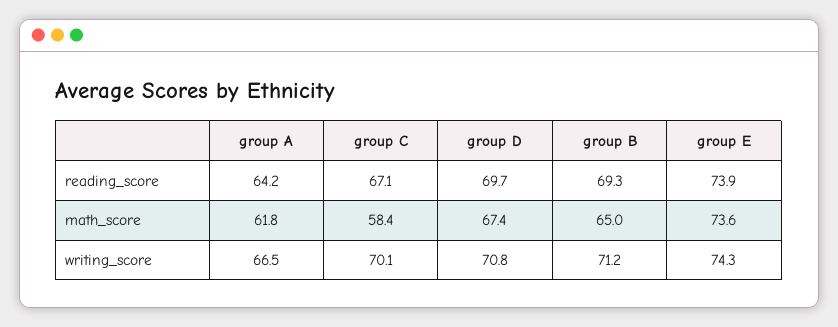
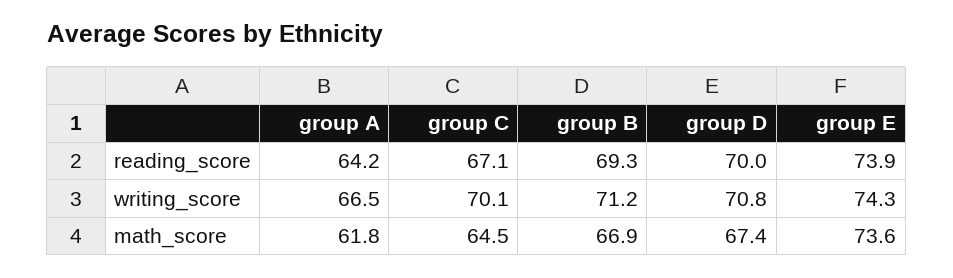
group D, reading_score: 69.7 -> 70
group C, math_score: 58.4 -> 64.5
group B, math_score: 65 -> 66.9

